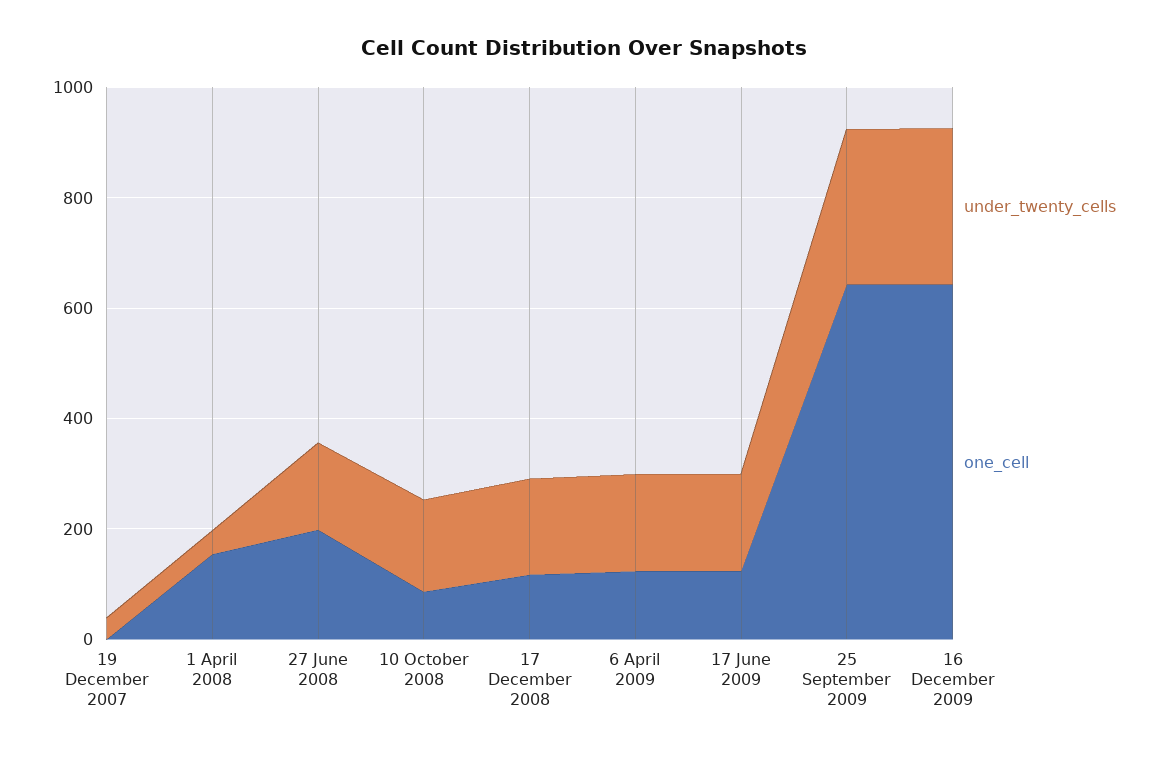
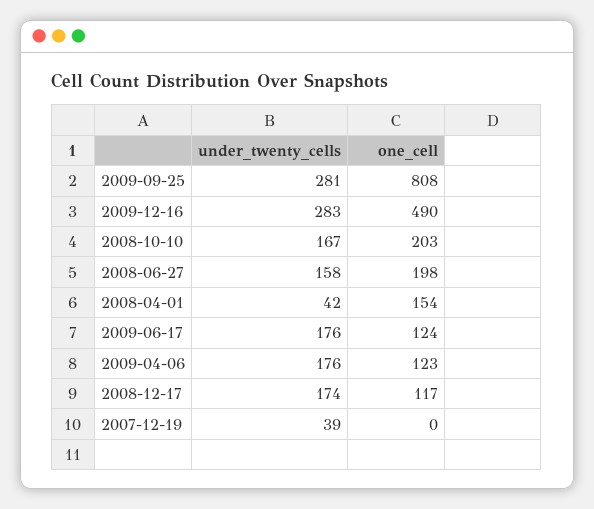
one_cell, 10 October 2008: 100 -> 203
one_cell, 25 September 2009: 650 -> 808
one_cell, 16 December 2009: 650 -> 490

